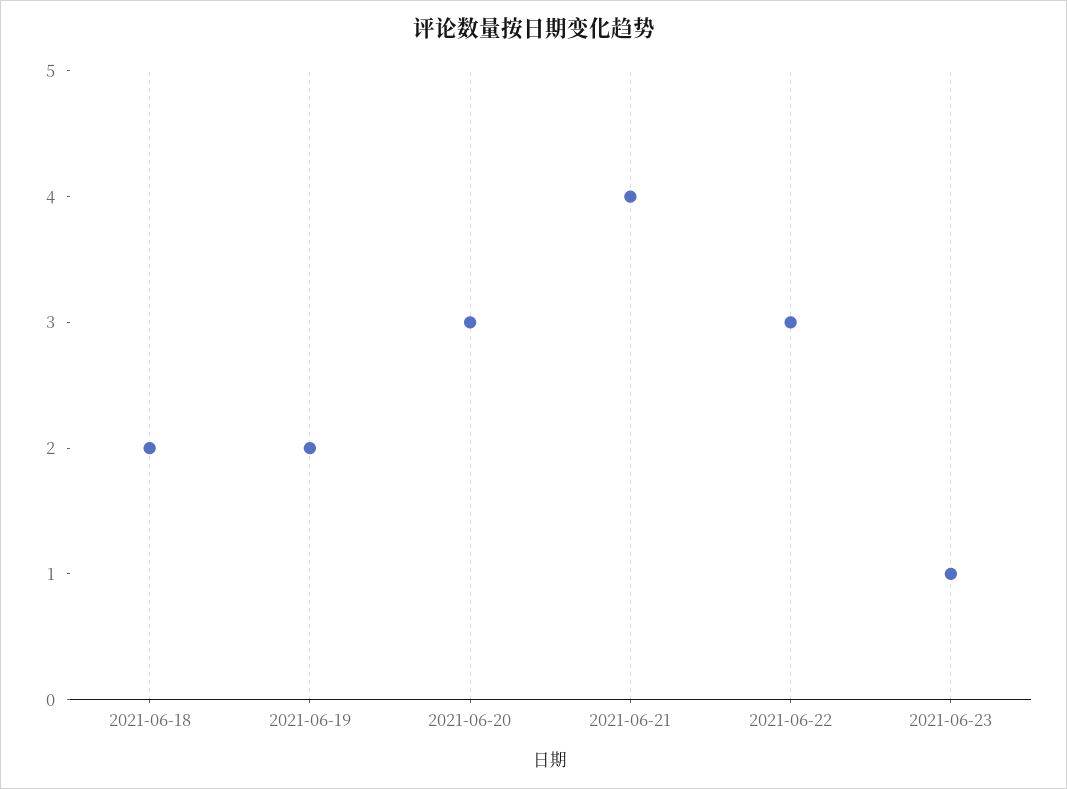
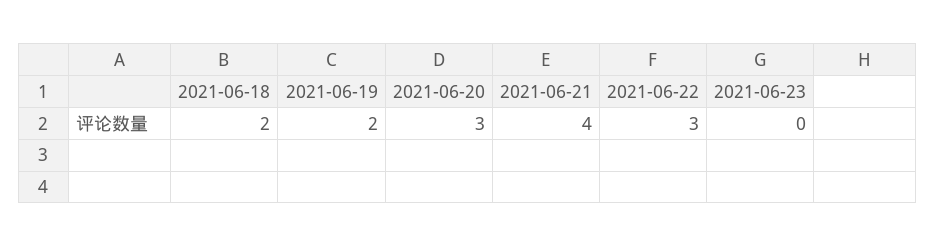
2021-06-23: 1 -> 0

